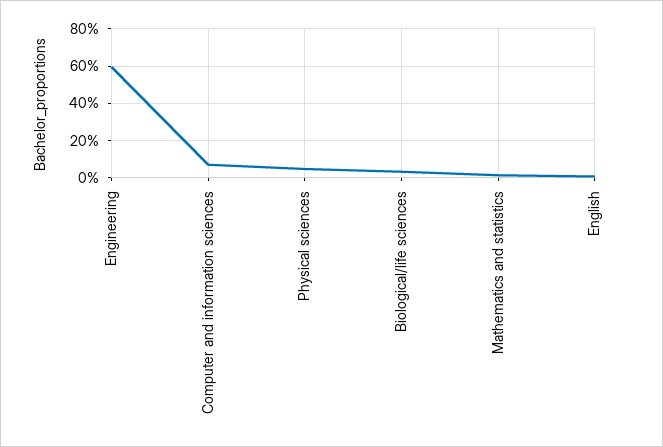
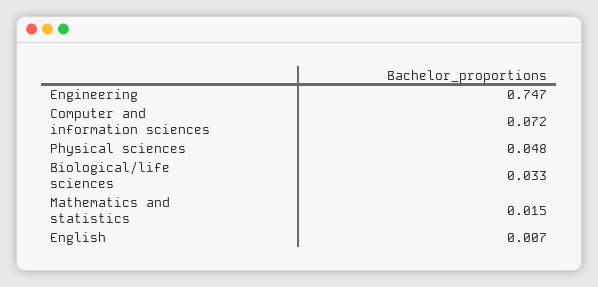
Engineering: 0.6 -> 0.747

